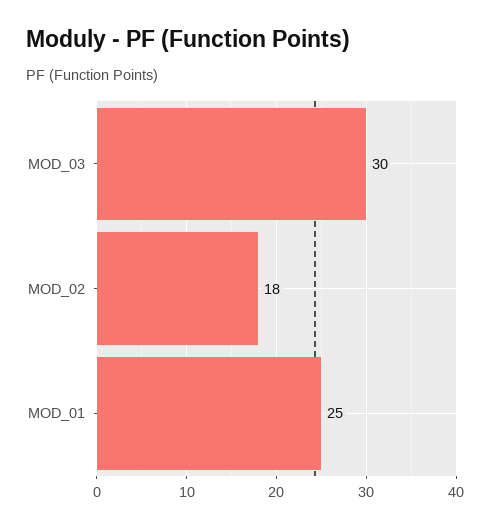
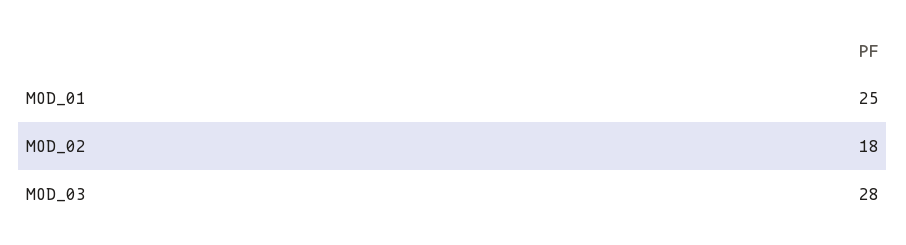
MOD_03: 30 -> 28

